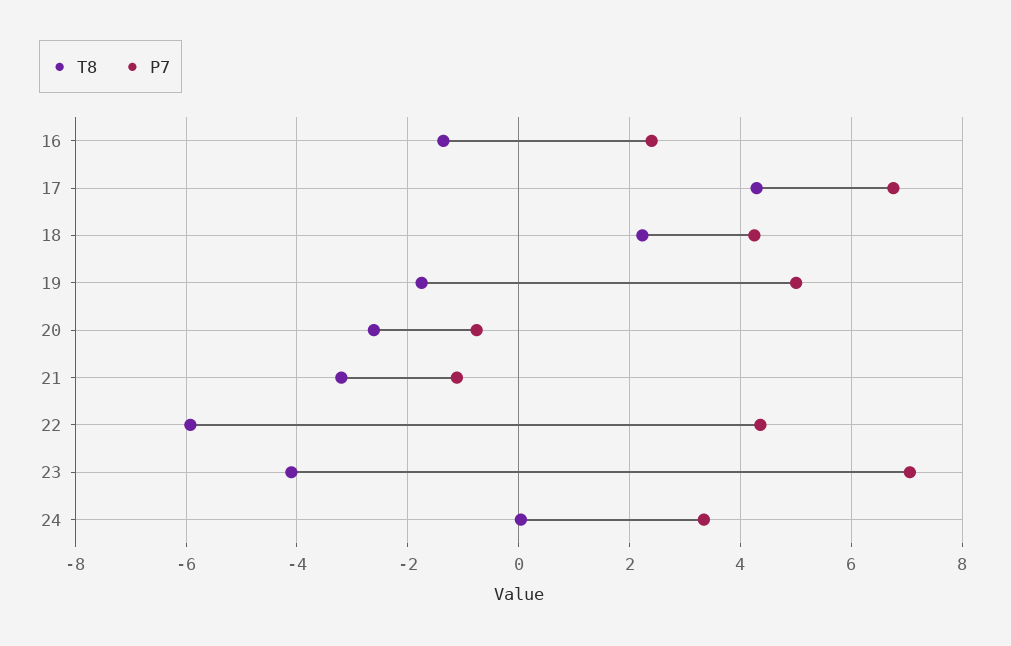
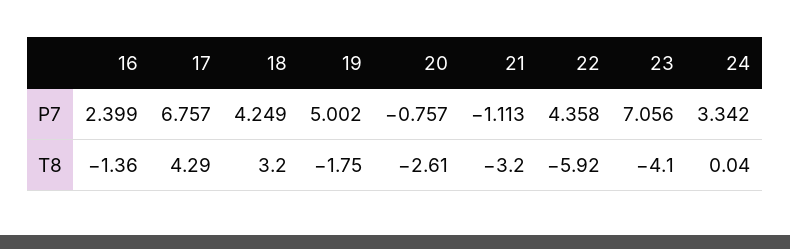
T8, 18: 2.2 -> 3.2

